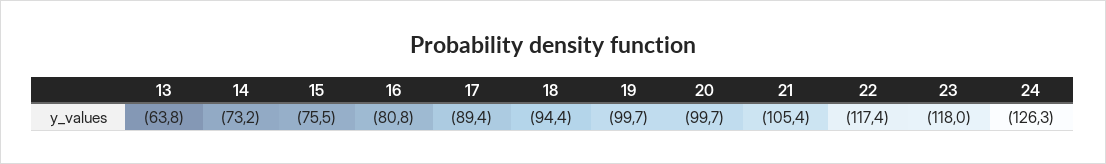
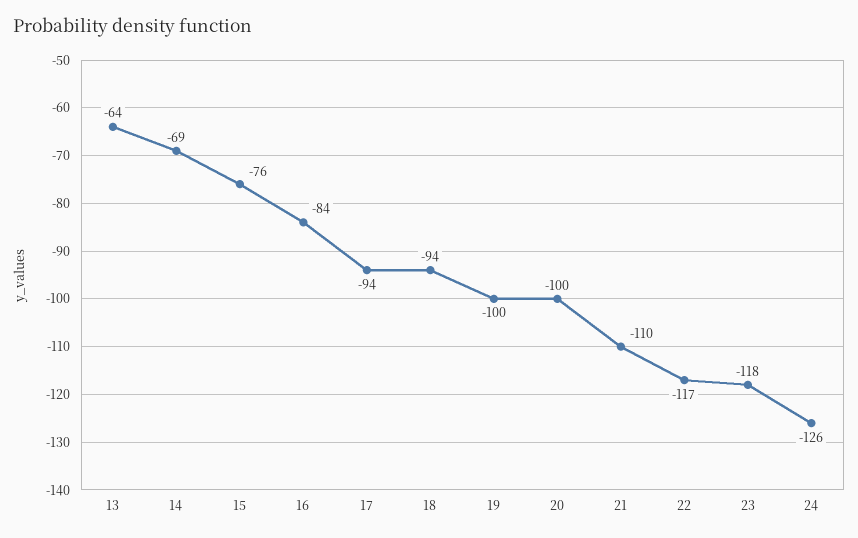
14: -73.2 -> -69
16: -80.8 -> -84
17: -89.4 -> -94
21: -105.4 -> -110

